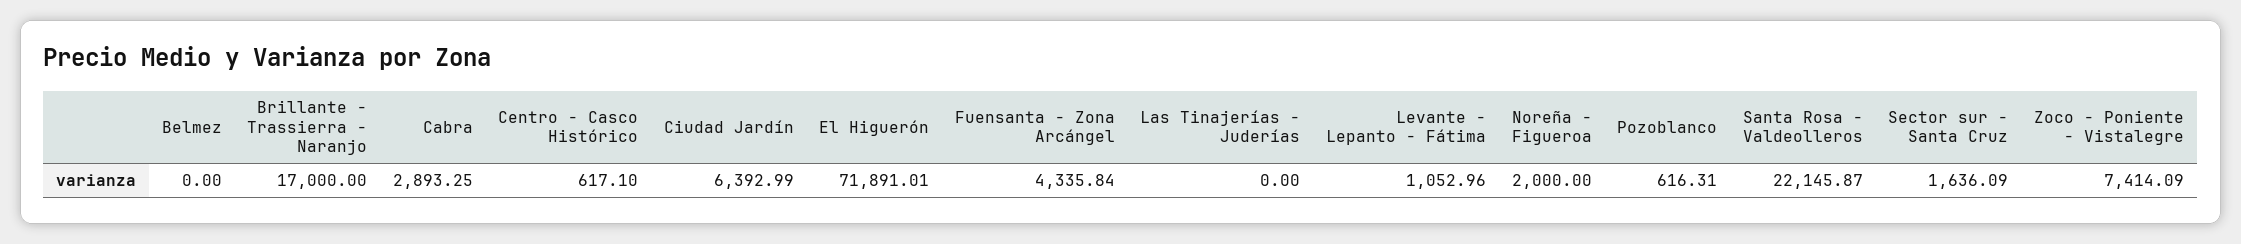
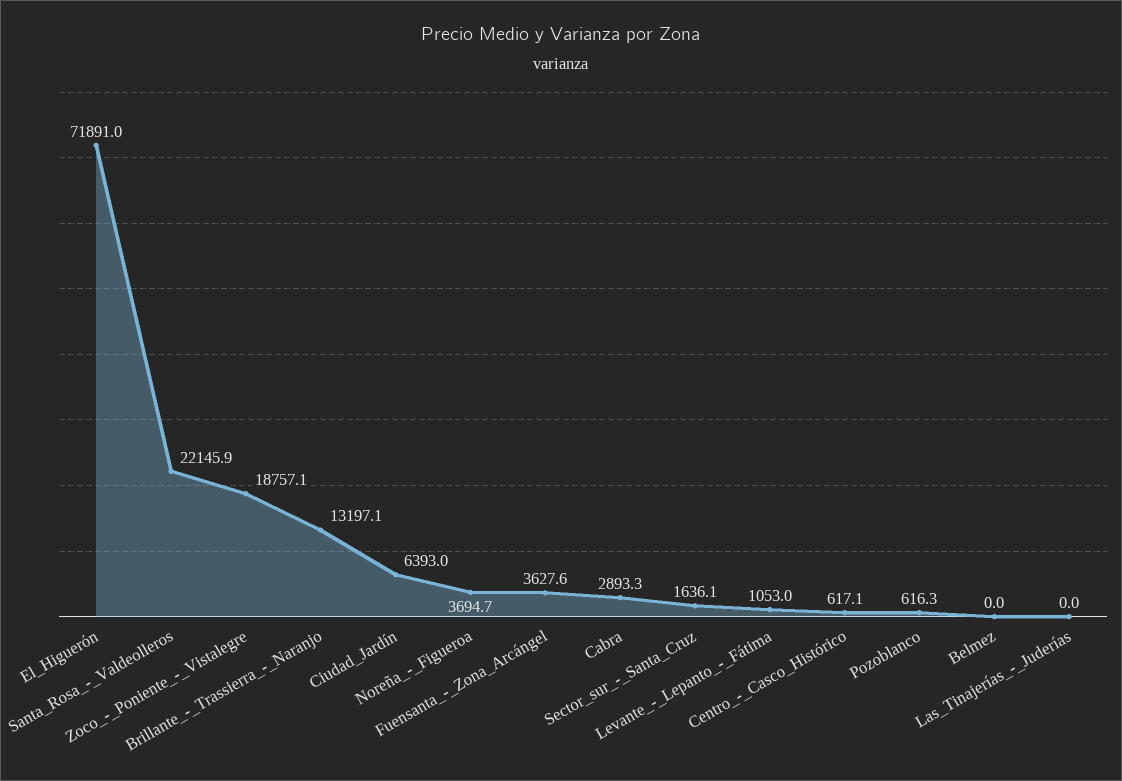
Brillante - Trassierra - Naranjo: 17000 -> 13197.1
Fuensanta - Zona Arcángel: 4335.84 -> 3627.6
Noreña - Figueroa: 2000 -> 3694.7
Zoco - Poniente - Vistalegre: 7414.09 -> 18757.1

